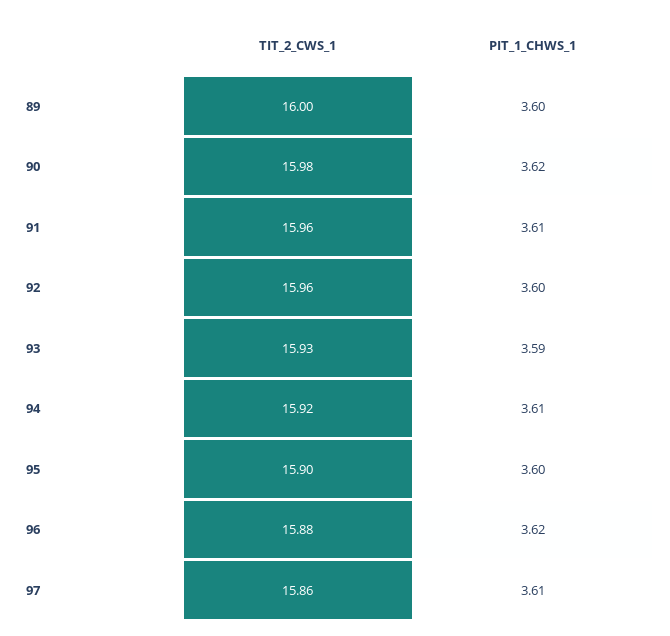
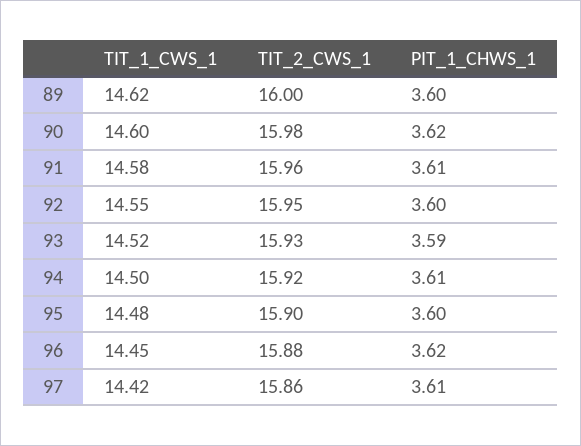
TIT_2_CWS_1, 92: 15.96 -> 15.95
TIT_1_CWS_1, 89: none -> 14.62
TIT_1_CWS_1, 90: none -> 14.6
TIT_1_CWS_1, 91: none -> 14.58
TIT_1_CWS_1, 92: none -> 14.55
TIT_1_CWS_1, 93: none -> 14.52
TIT_1_CWS_1, 94: none -> 14.5
TIT_1_CWS_1, 95: none -> 14.48
TIT_1_CWS_1, 96: none -> 14.45
TIT_1_CWS_1, 97: none -> 14.42

